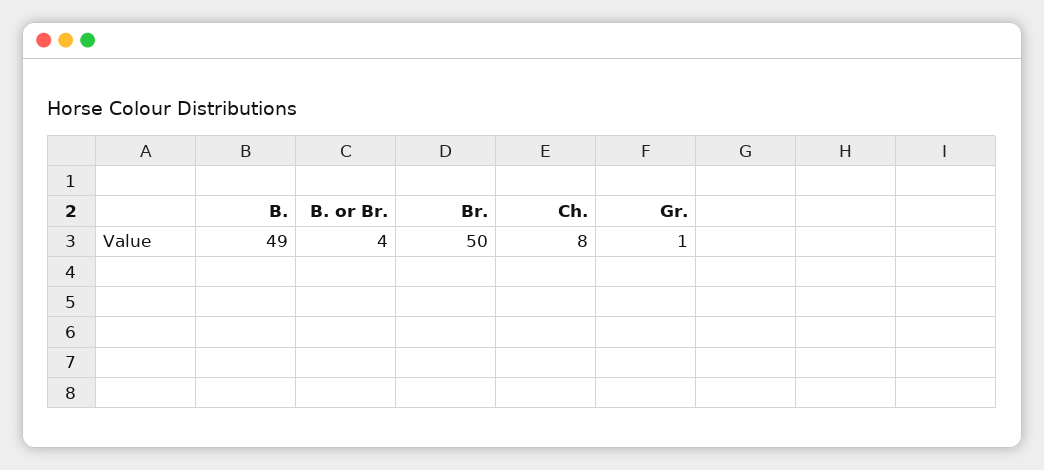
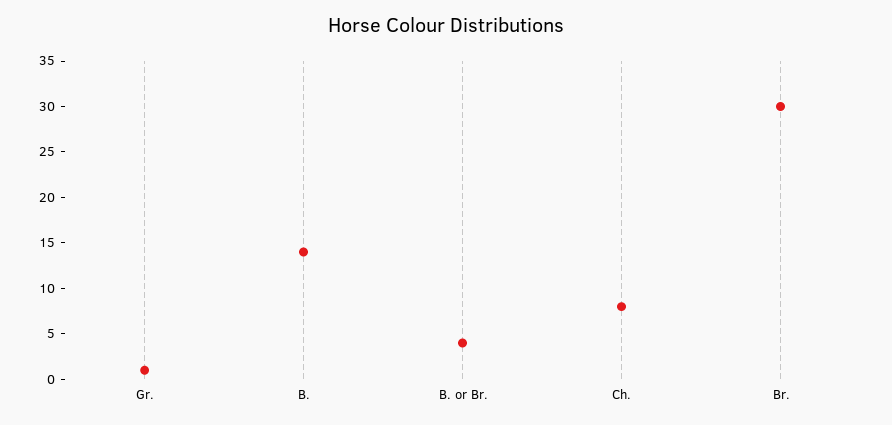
B.: 49 -> 14
Br.: 50 -> 30

